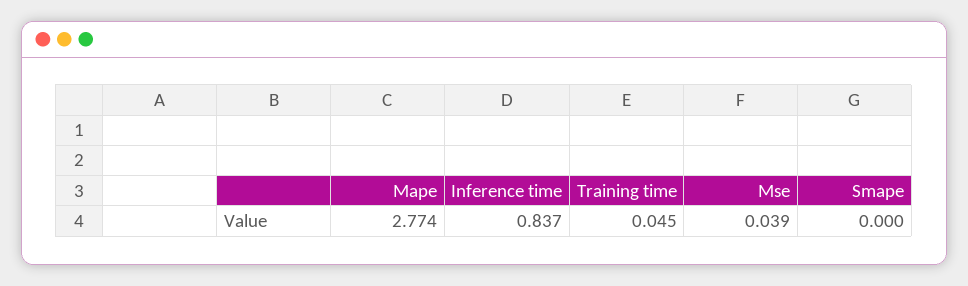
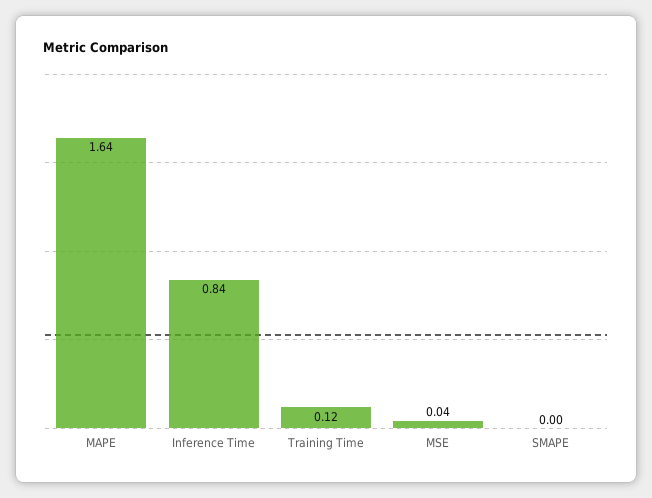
Mape: 2.774 -> 1.64
Training time: 0.045 -> 0.12

